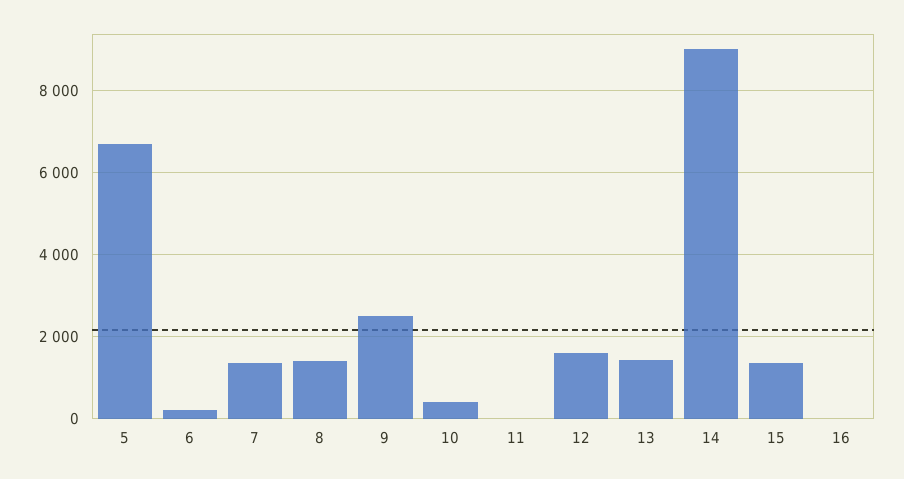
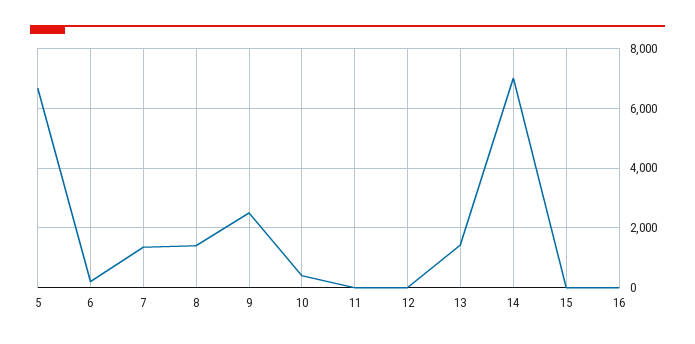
12: 1600 -> 0
14: 9000 -> 7000
15: 1400 -> 0

